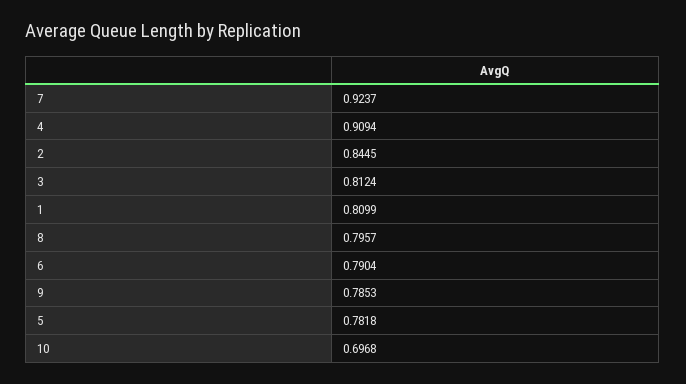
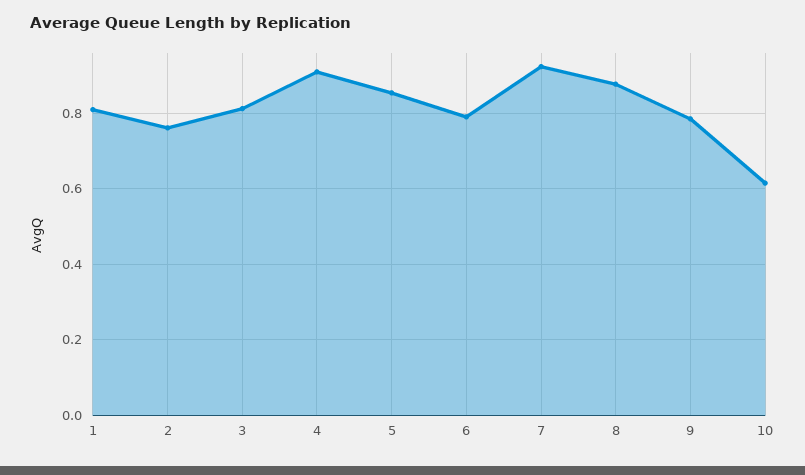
2: 0.8445 -> 0.76
8: 0.7957 -> 0.88
5: 0.7818 -> 0.86
10: 0.6968 -> 0.62

